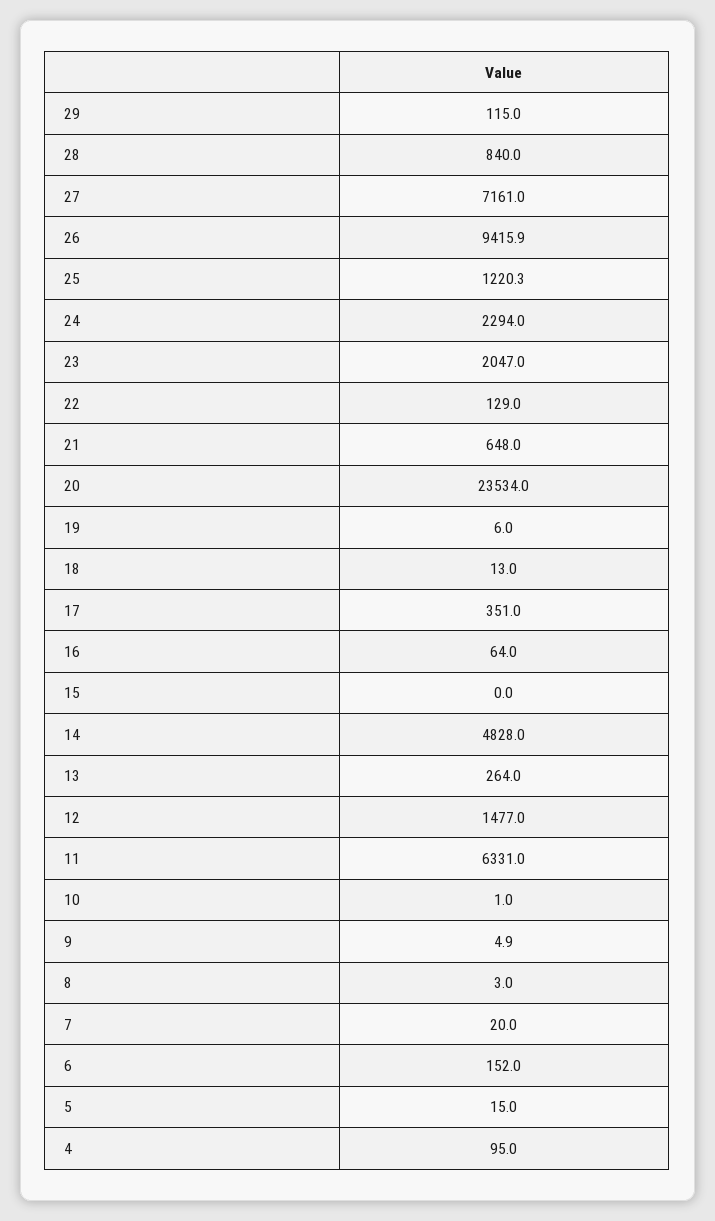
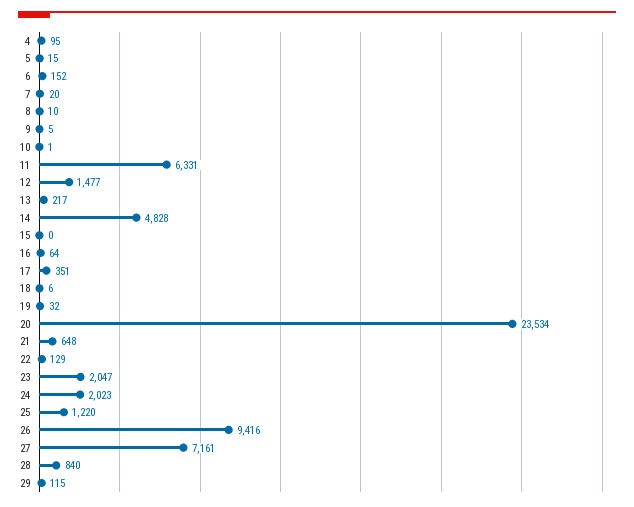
24: 2294 -> 2023
19: 6 -> 32
18: 13 -> 6
13: 264 -> 217
8: 3 -> 10

